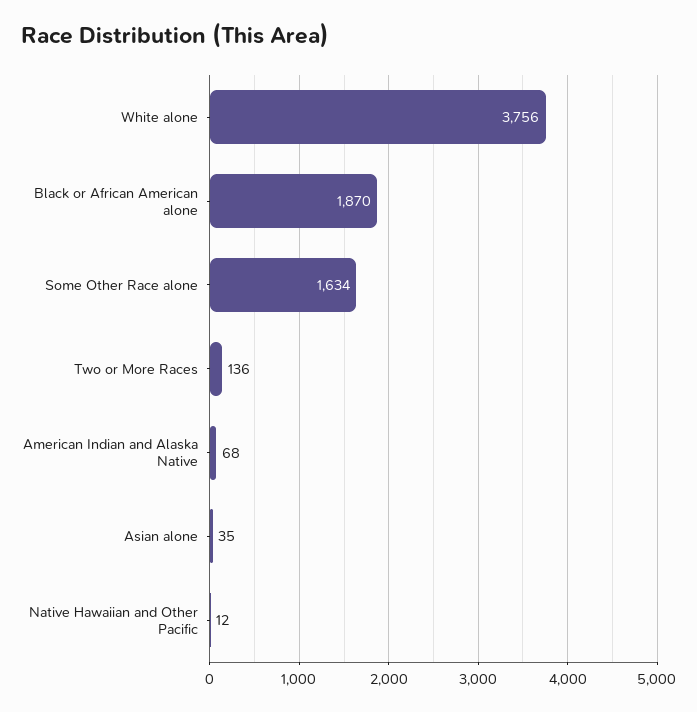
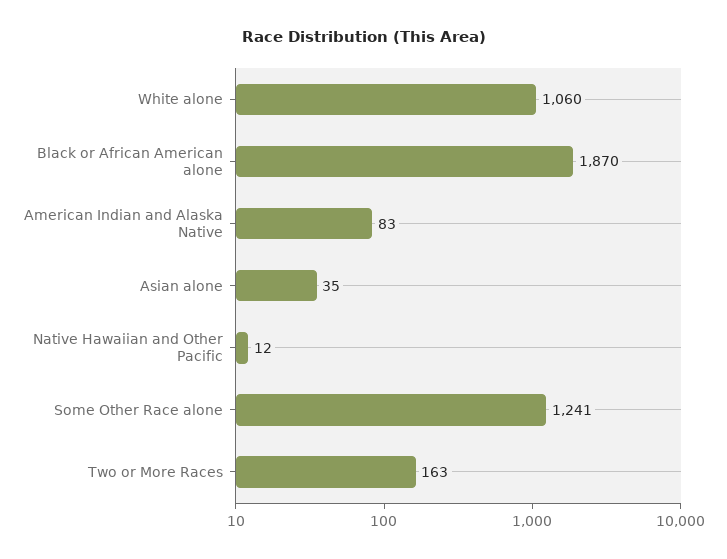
White alone: 3756 -> 1060
Some Other Race alone: 1634 -> 1241
Two or More Races: 136 -> 163
American Indian and Alaska Native: 68 -> 83

